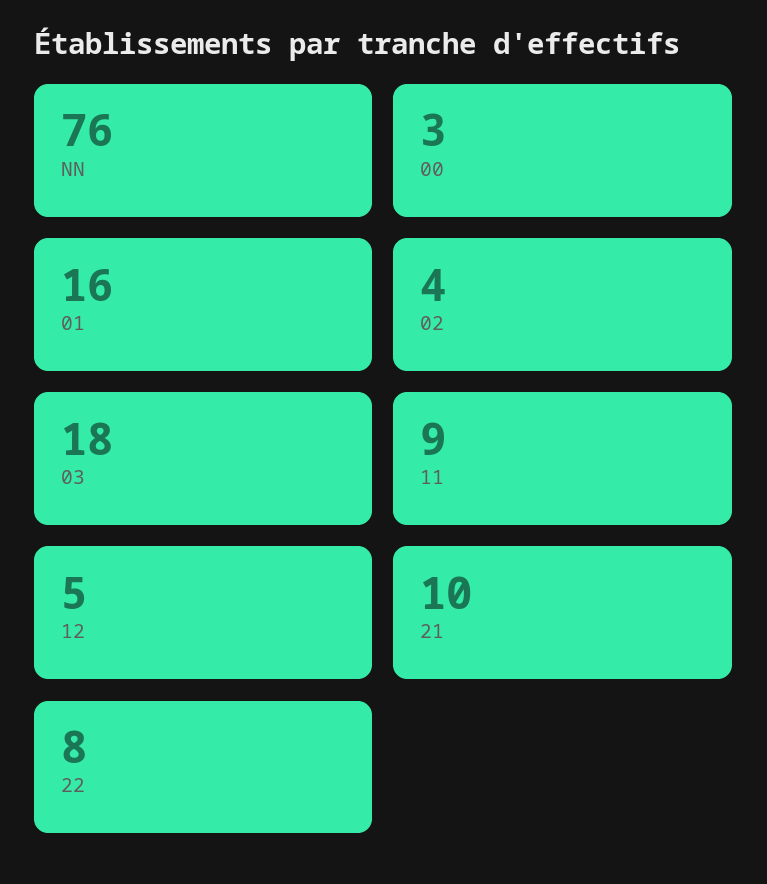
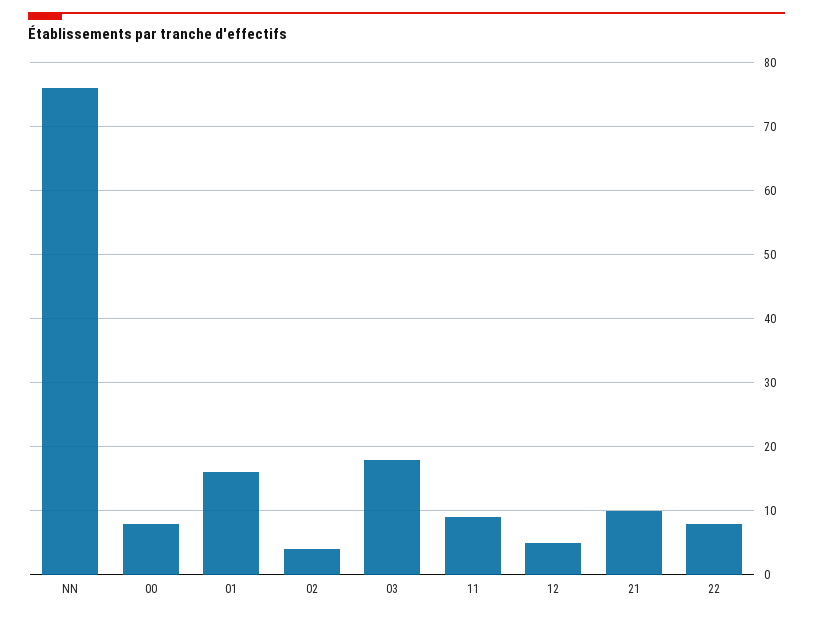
00: 3 -> 8

